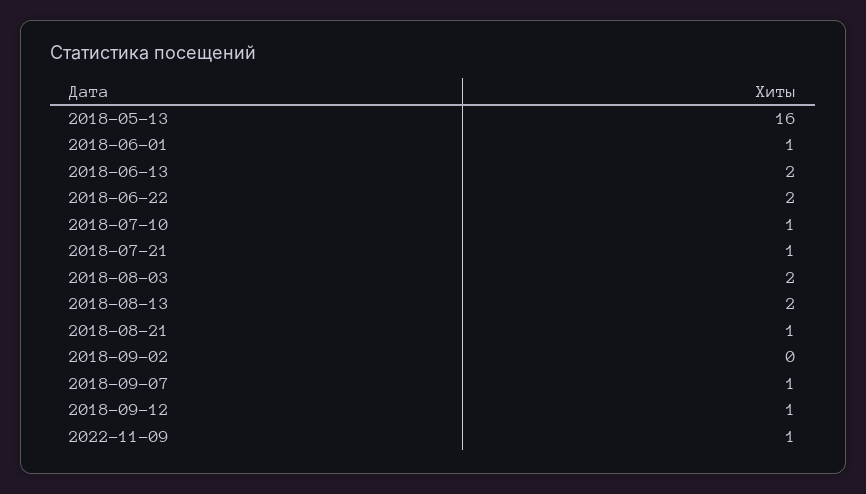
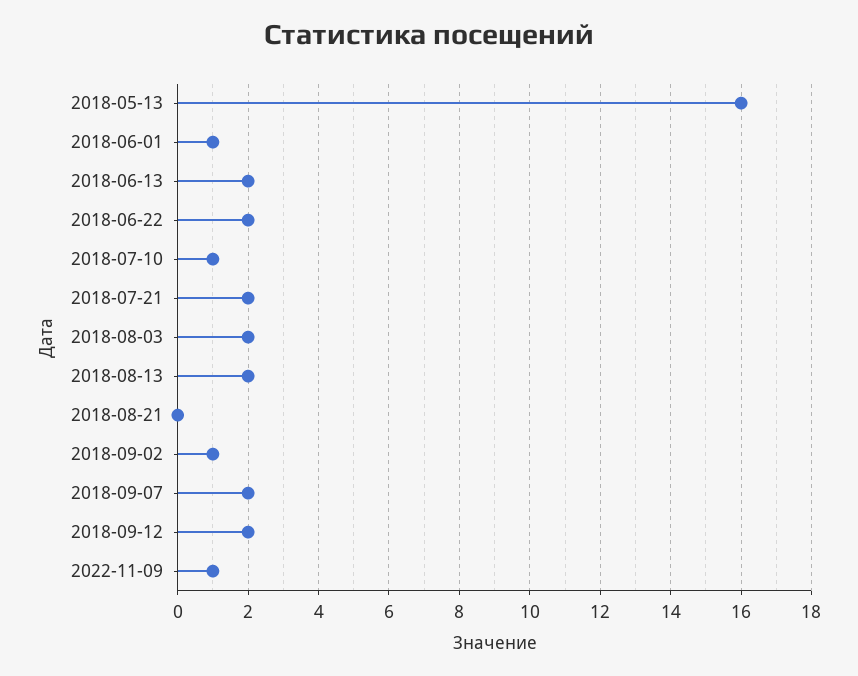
2018-07-21: 1 -> 2
2018-08-21: 1 -> 0
2018-09-02: 0 -> 1
2018-09-07: 1 -> 2
2018-09-12: 1 -> 2

